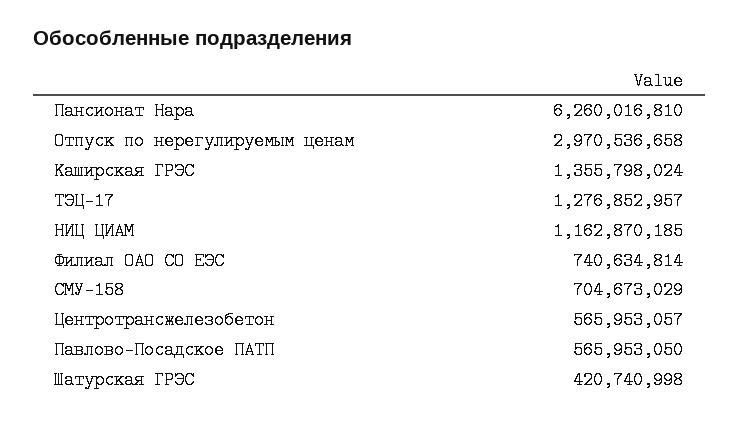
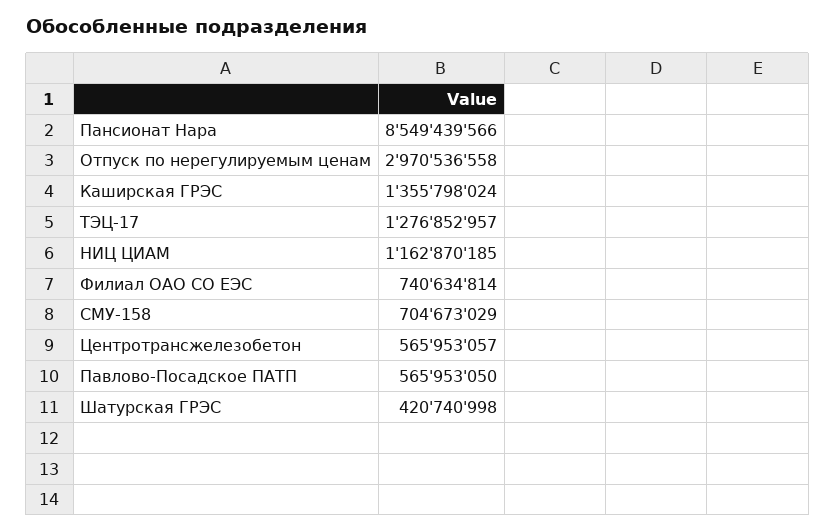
Пансионат Нара: 6260016810 -> 8549439566
Отпуск по нерегулируемым ценам: 2970536658 -> 2970536558

